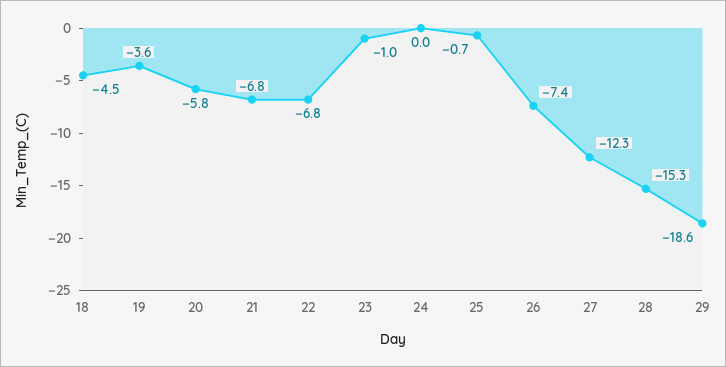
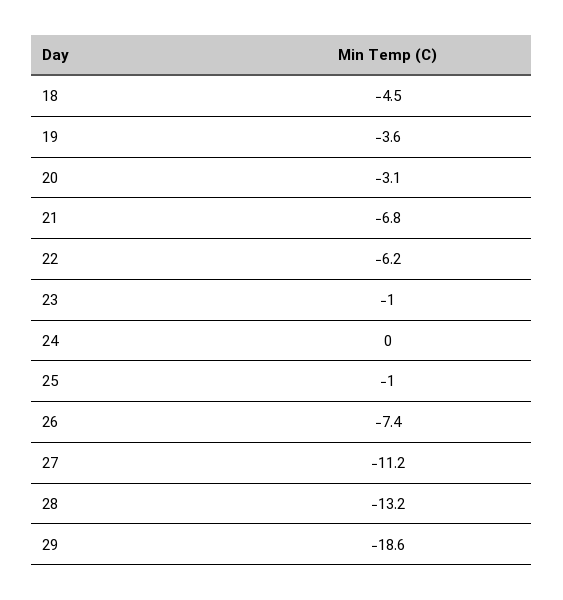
20: -5.8 -> -3.1
22: -6.8 -> -6.2
25: -0.7 -> -1
27: -12.3 -> -11.2
28: -15.3 -> -13.2

